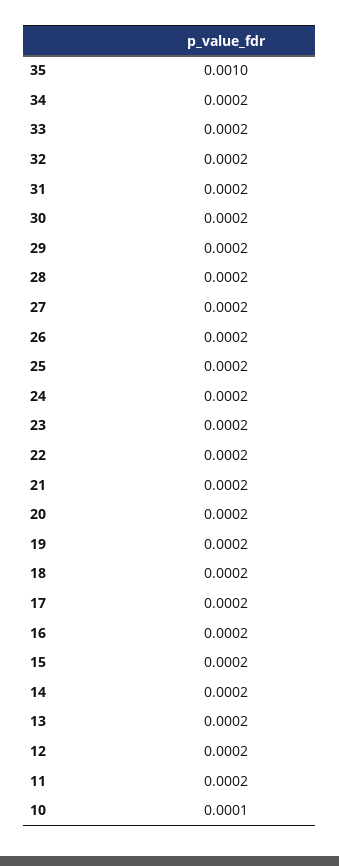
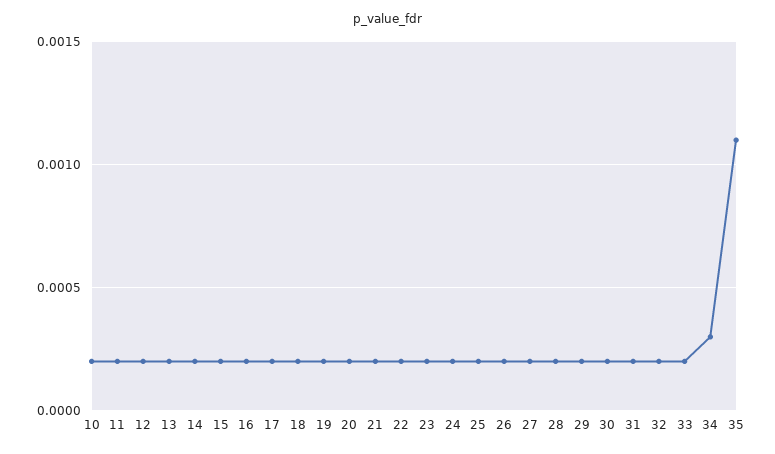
35: 0.001 -> 0.0011
34: 0.0002 -> 0.0003
10: 0.0001 -> 0.0002

